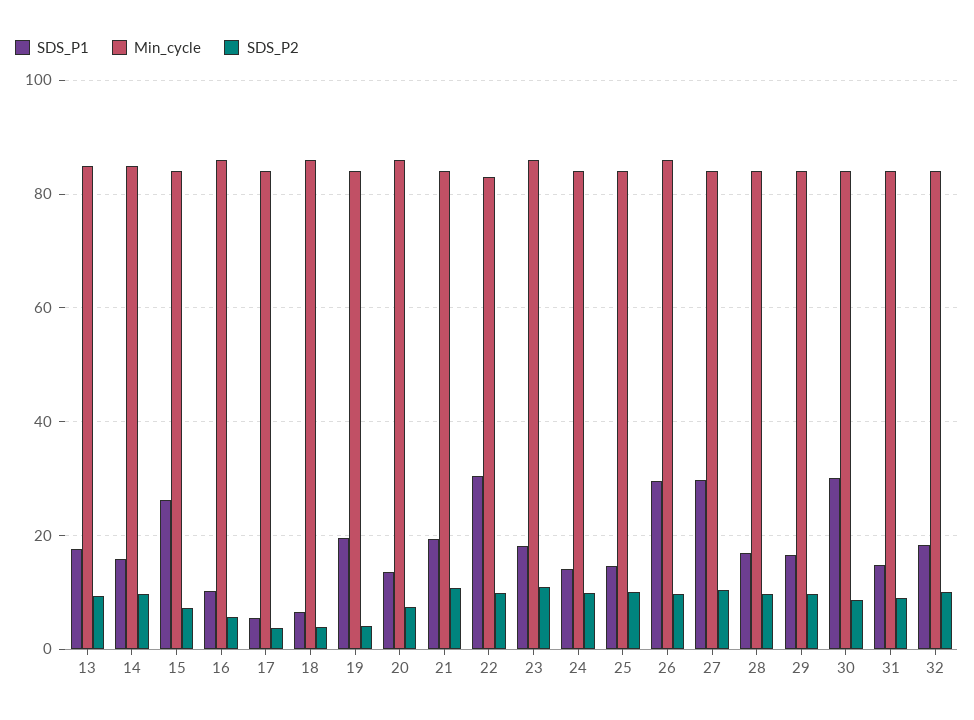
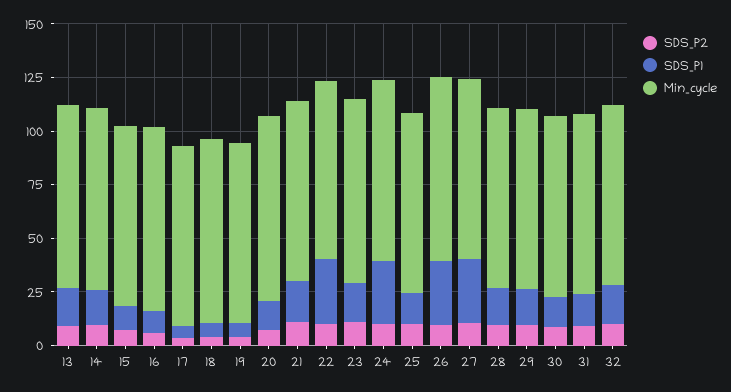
SDS_P1, 15: 26 -> 10
SDS_P1, 19: 20 -> 5
SDS_P1, 24: 14 -> 30
SDS_P1, 30: 30 -> 15

